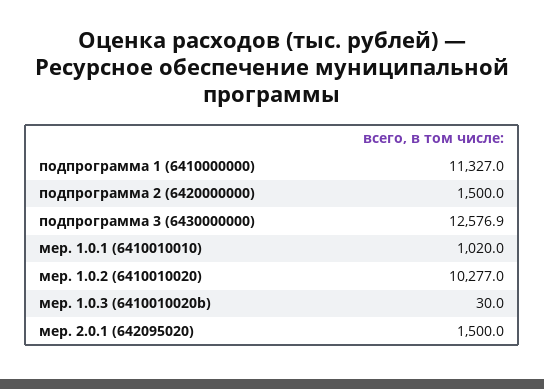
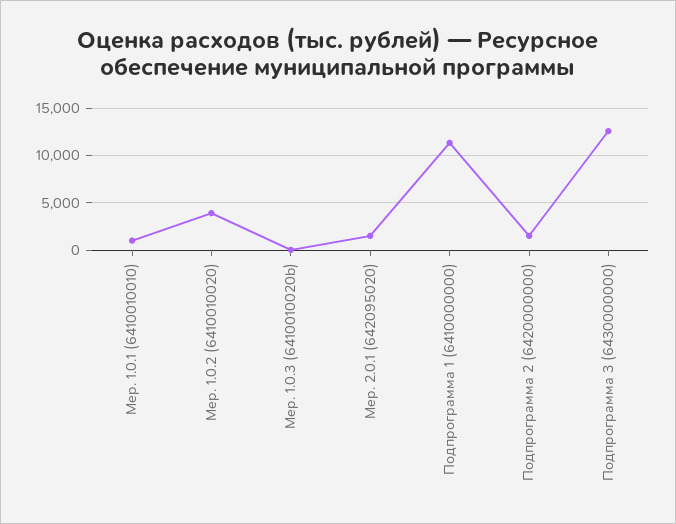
мер. 1.0.2 (6410010020): 10277 -> 4000

